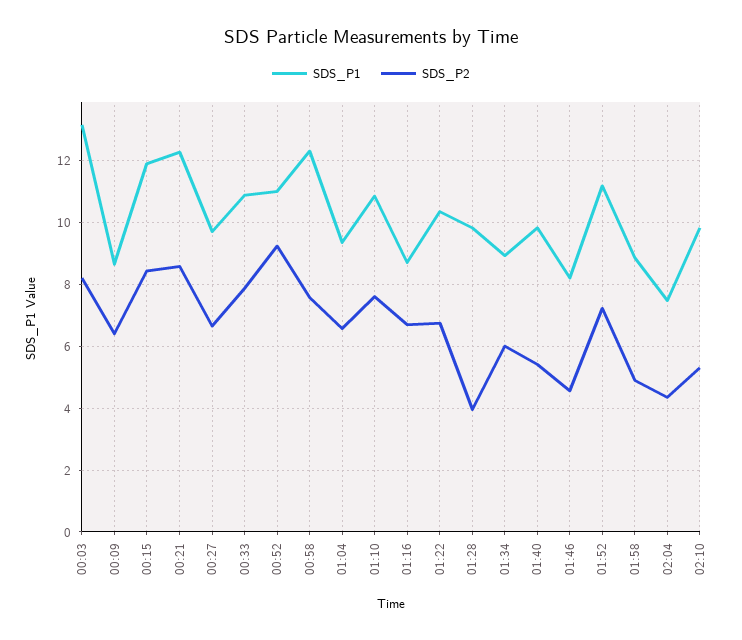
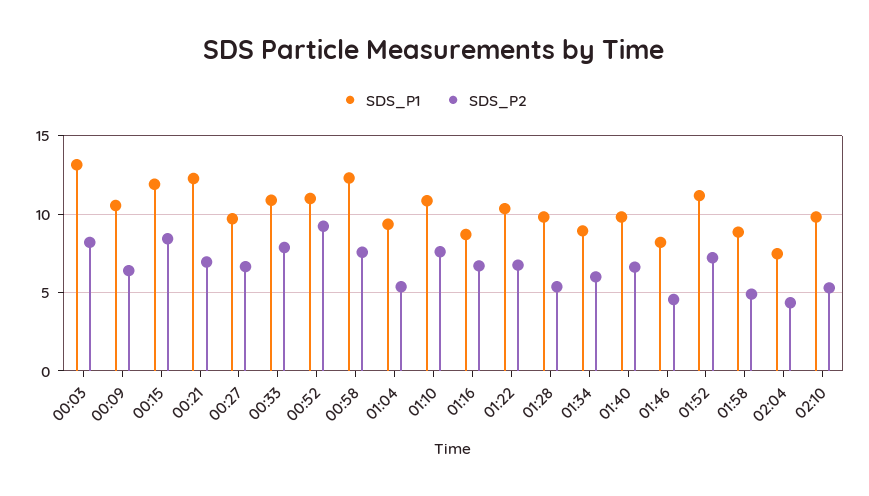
SDS_P1, 00:09: 8.6 -> 10.5
SDS_P2, 00:21: 8.6 -> 7
SDS_P2, 01:04: 6.6 -> 5.5
SDS_P2, 01:28: 4 -> 5.5
SDS_P2, 01:40: 5.4 -> 6.5

